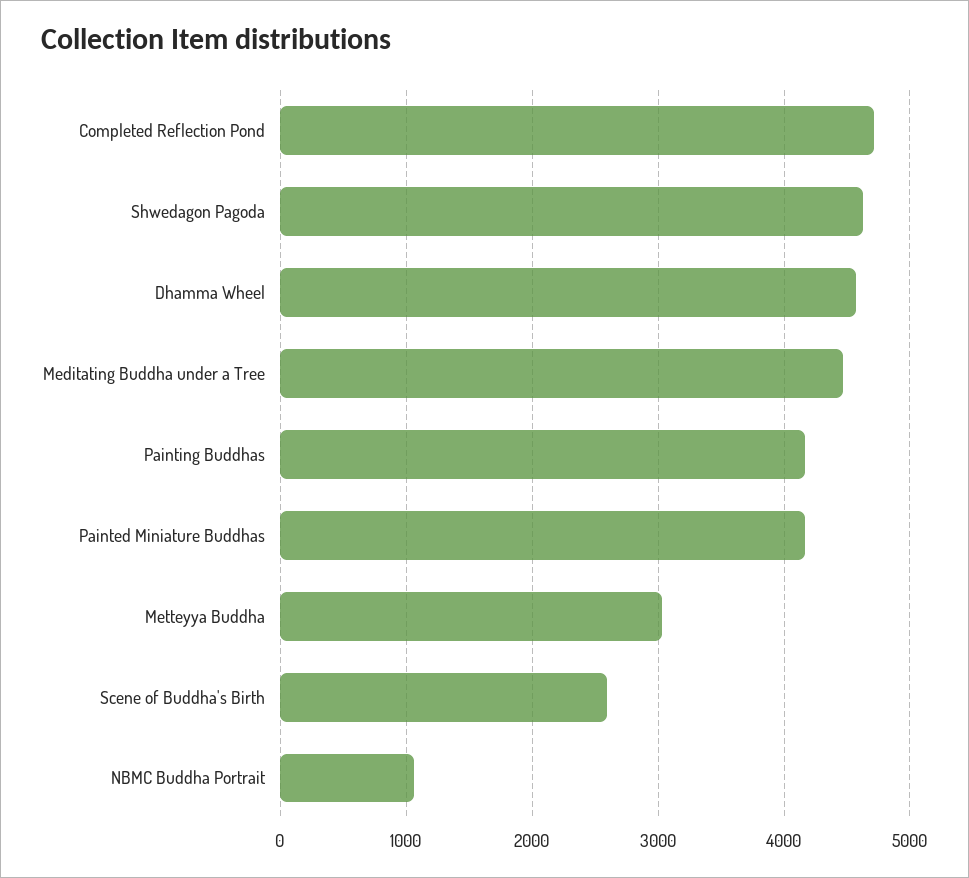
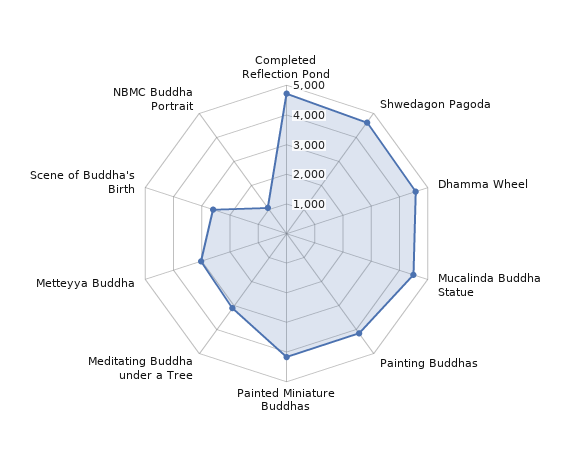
Meditating Buddha under a Tree: 4500 -> 3000
Mucalinda Buddha Statue: none -> 4500

